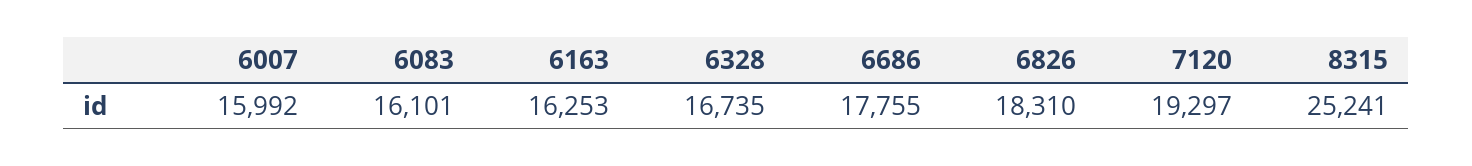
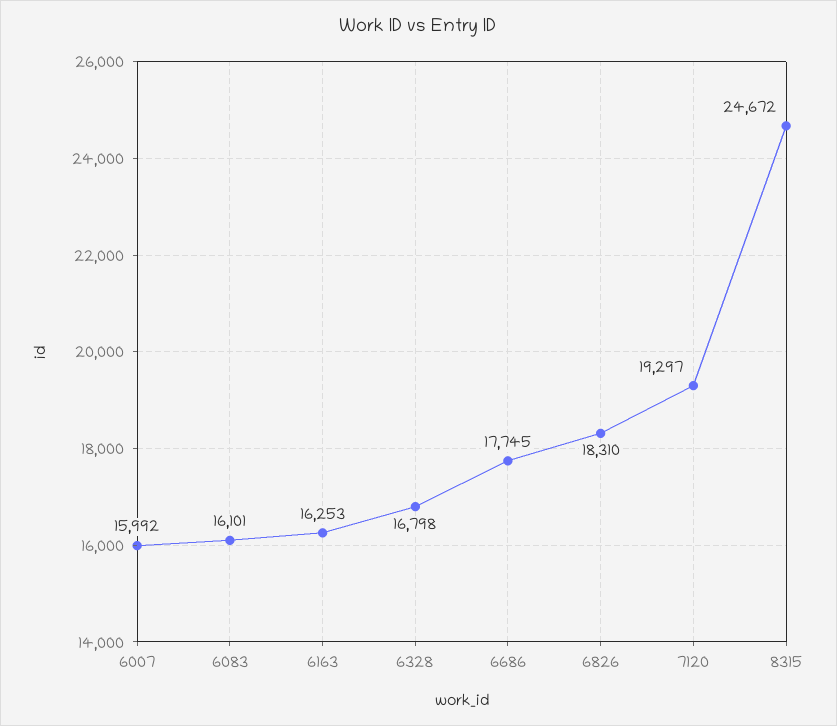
6328: 16735 -> 16798
6686: 17755 -> 17745
8315: 25241 -> 24672

